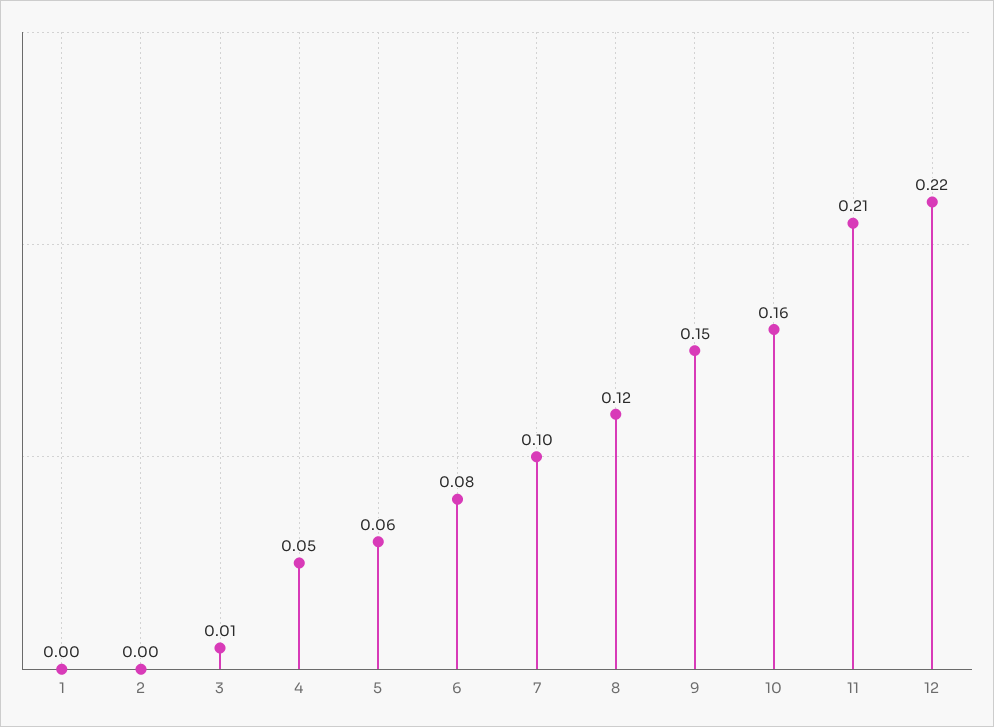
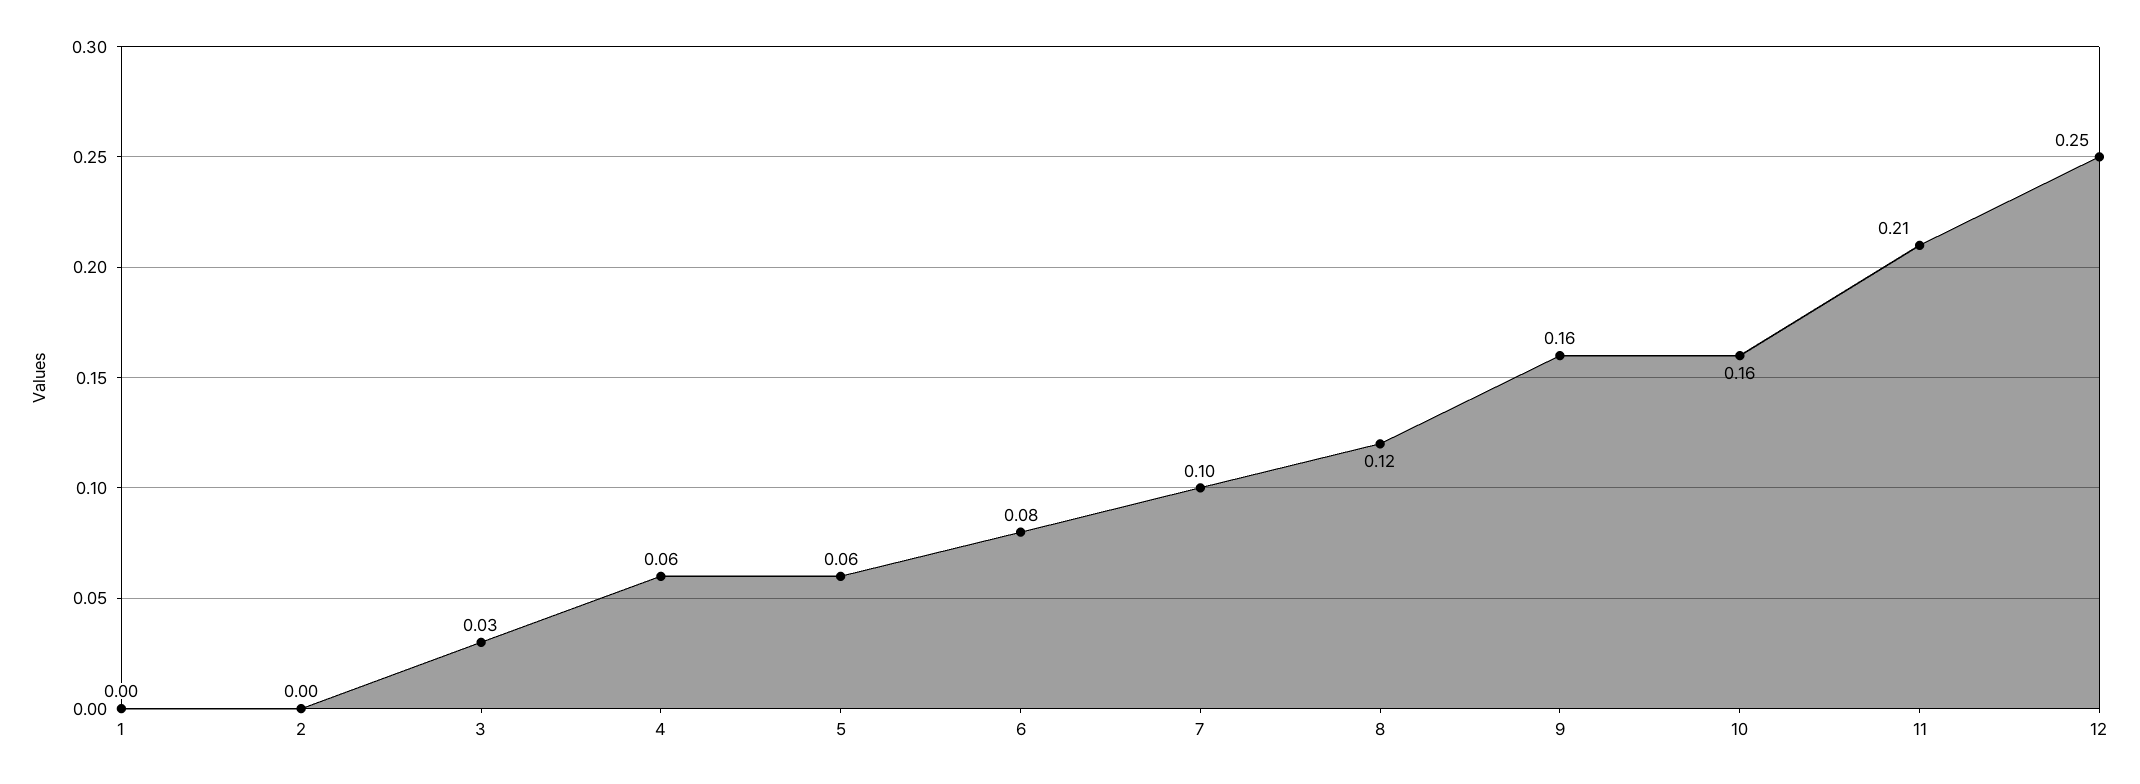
3: 0.01 -> 0.03
4: 0.05 -> 0.06
9: 0.15 -> 0.16
12: 0.22 -> 0.25

